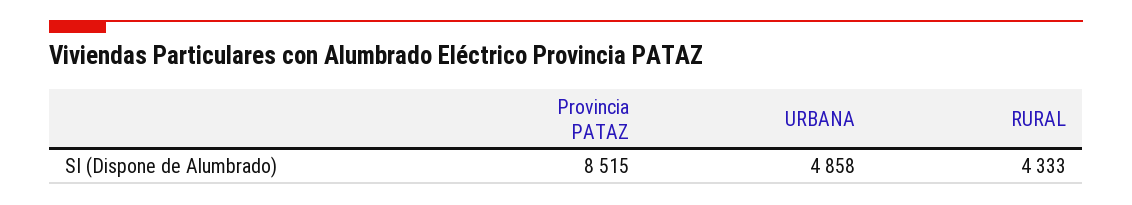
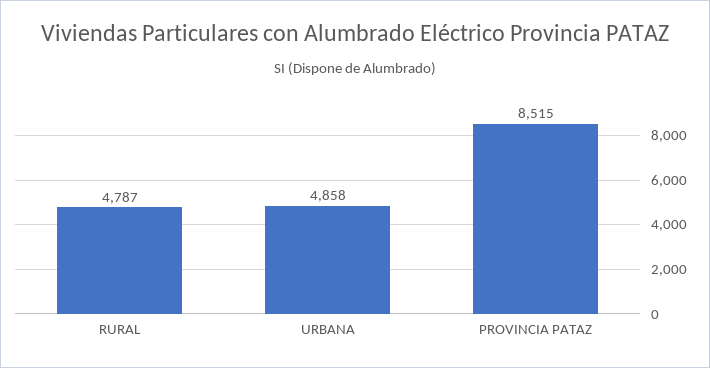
RURAL: 4333 -> 4787

